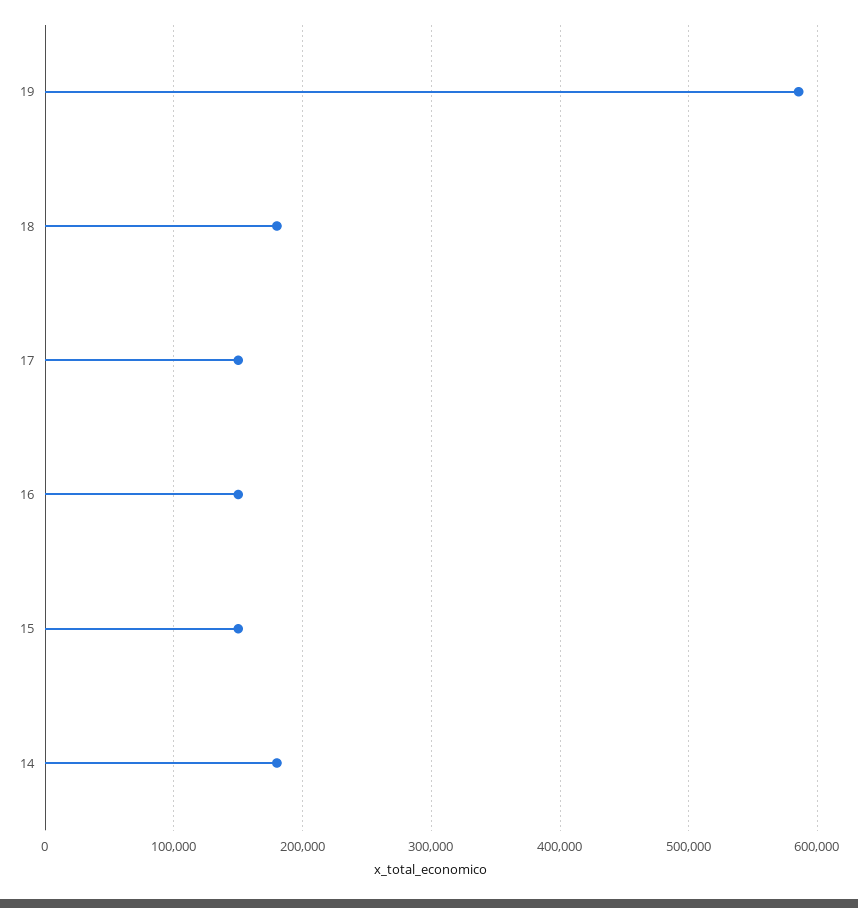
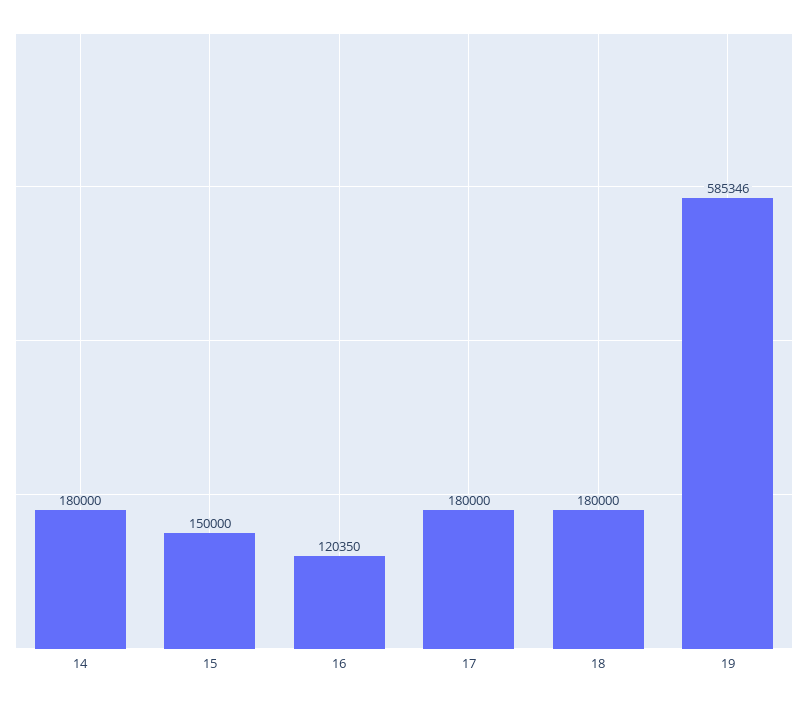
17: 150000 -> 180000
16: 150000 -> 120350

